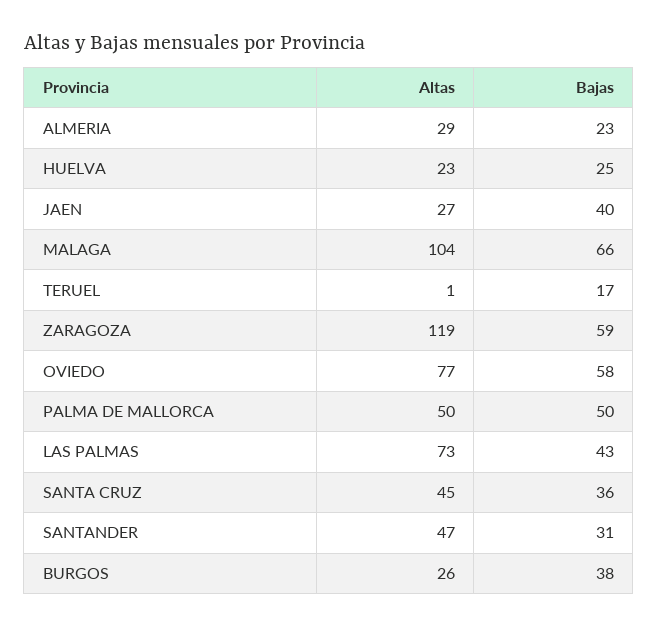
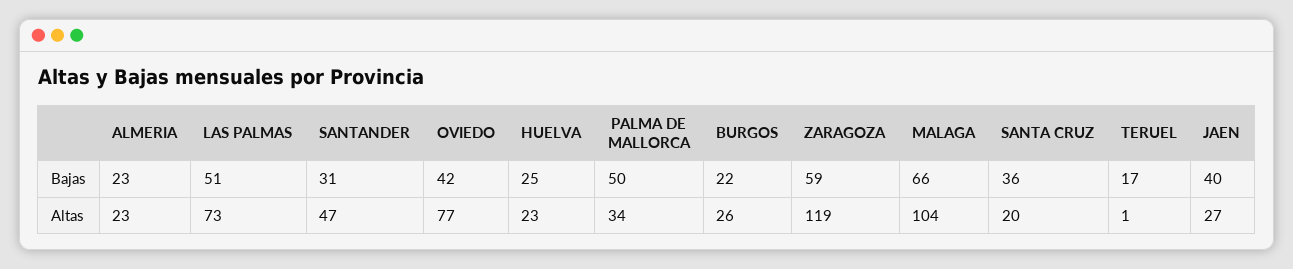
Altas, ALMERIA: 29 -> 23
Bajas, OVIEDO: 58 -> 42
Altas, PALMA DE MALLORCA: 50 -> 34
Bajas, LAS PALMAS: 43 -> 51
Altas, SANTA CRUZ: 45 -> 20
Bajas, BURGOS: 38 -> 22

